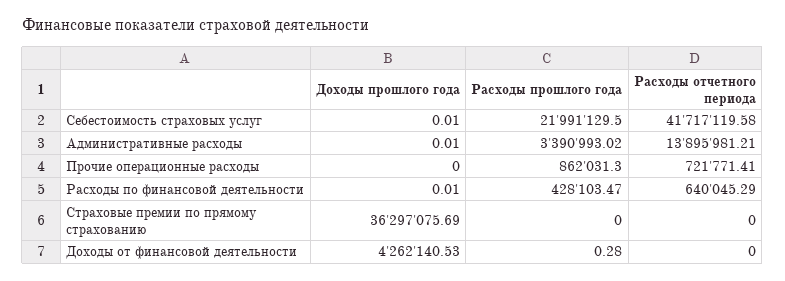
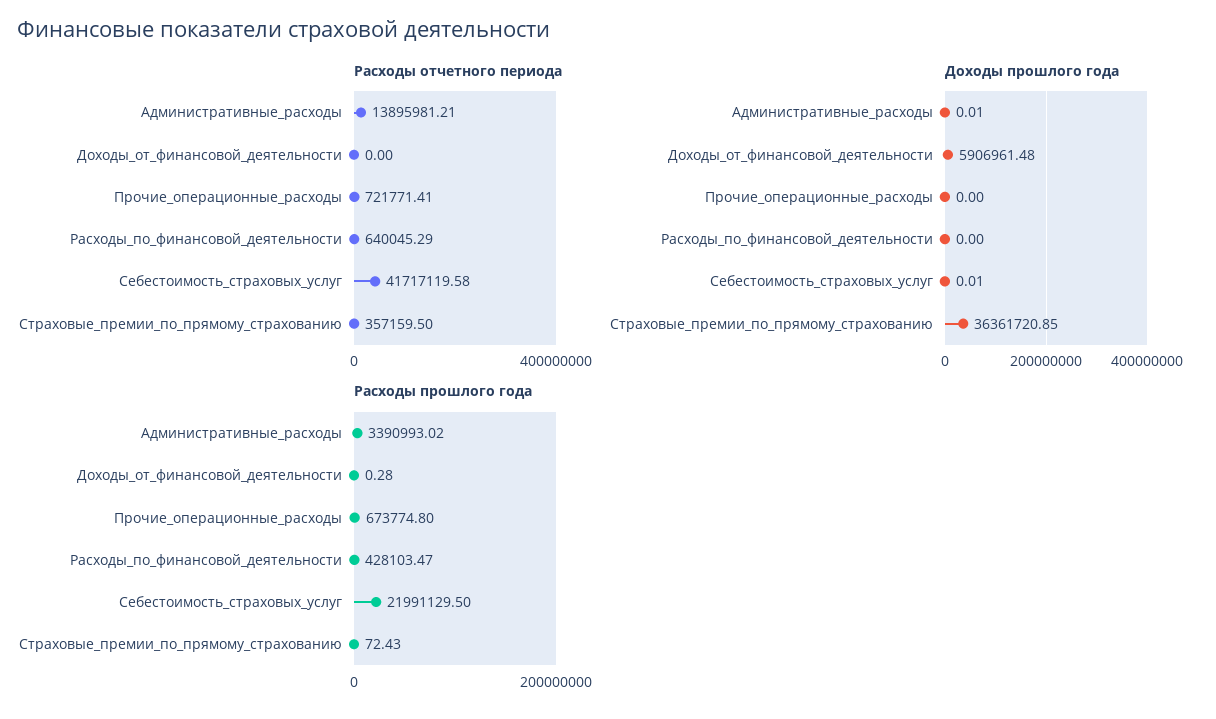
Расходы прошлого года, Прочие операционные расходы: 862031.3 -> 673774.8
Доходы прошлого года, Расходы по финансовой деятельности: 0.01 -> 0
Доходы прошлого года, Страховые премии по прямому страхованию: 36297075.69 -> 36361720.85
Расходы прошлого года, Страховые премии по прямому страхованию: 0 -> 72.43
Расходы отчетного периода, Страховые премии по прямому страхованию: 0 -> 357159.5
Доходы прошлого года, Доходы от финансовой деятельности: 4262140.53 -> 5906961.48

